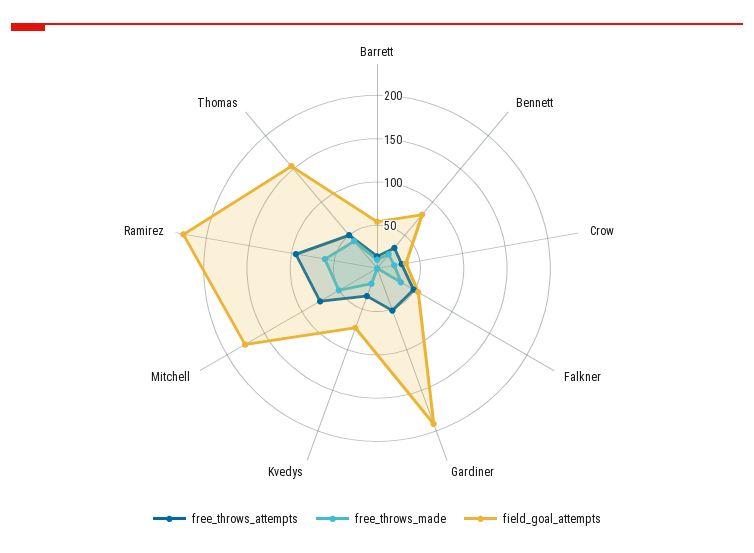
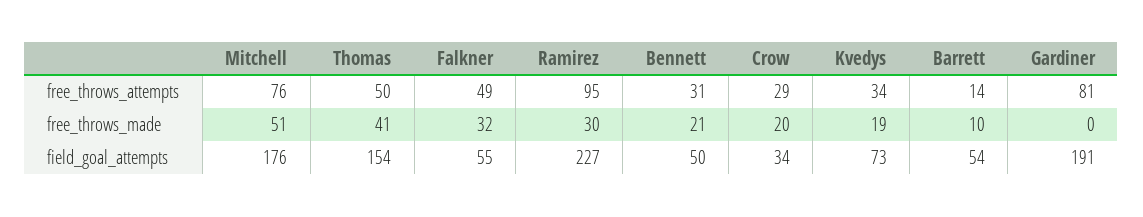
field_goal_attempts, Bennett: 80 -> 50
free_throws_attempts, Gardiner: 50 -> 81
free_throws_made, Ramirez: 60 -> 30

